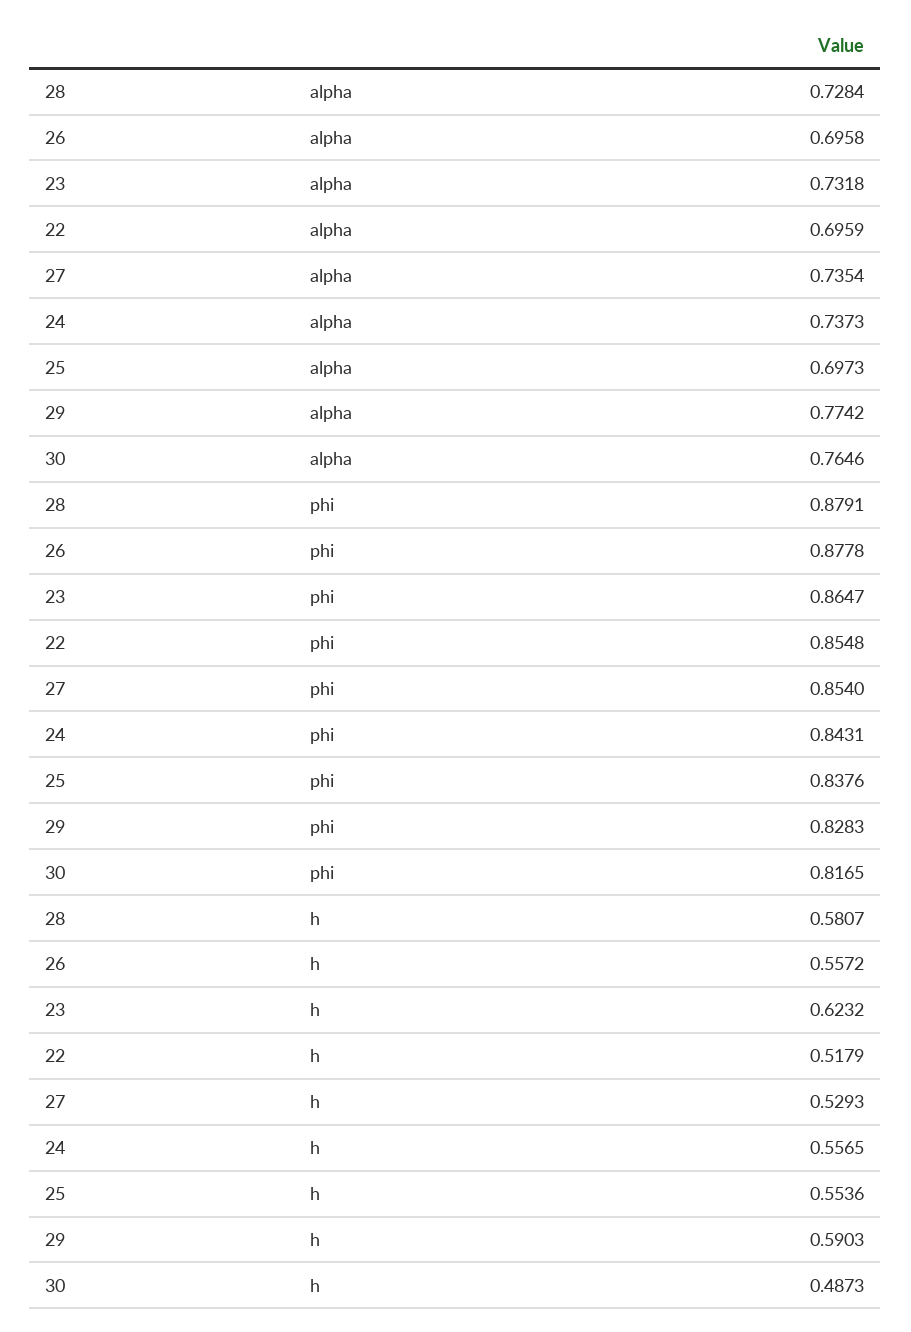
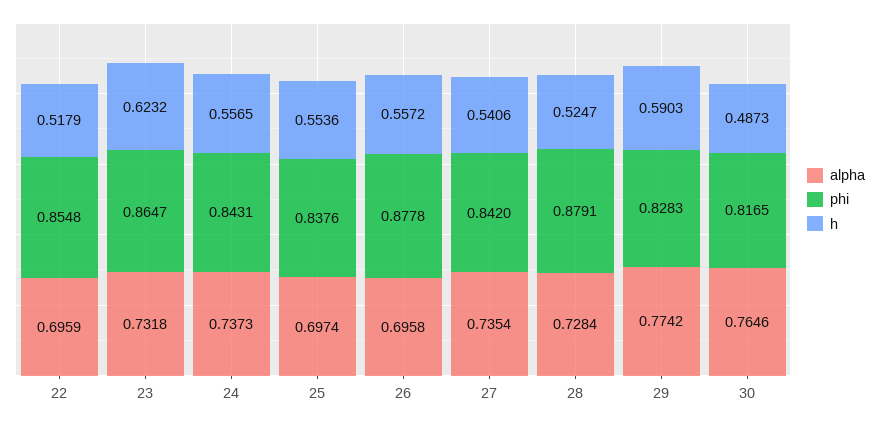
alpha, 25: 0.6973 -> 0.6974
phi, 27: 0.854 -> 0.842
h, 28: 0.5807 -> 0.5247
h, 27: 0.5293 -> 0.5406

